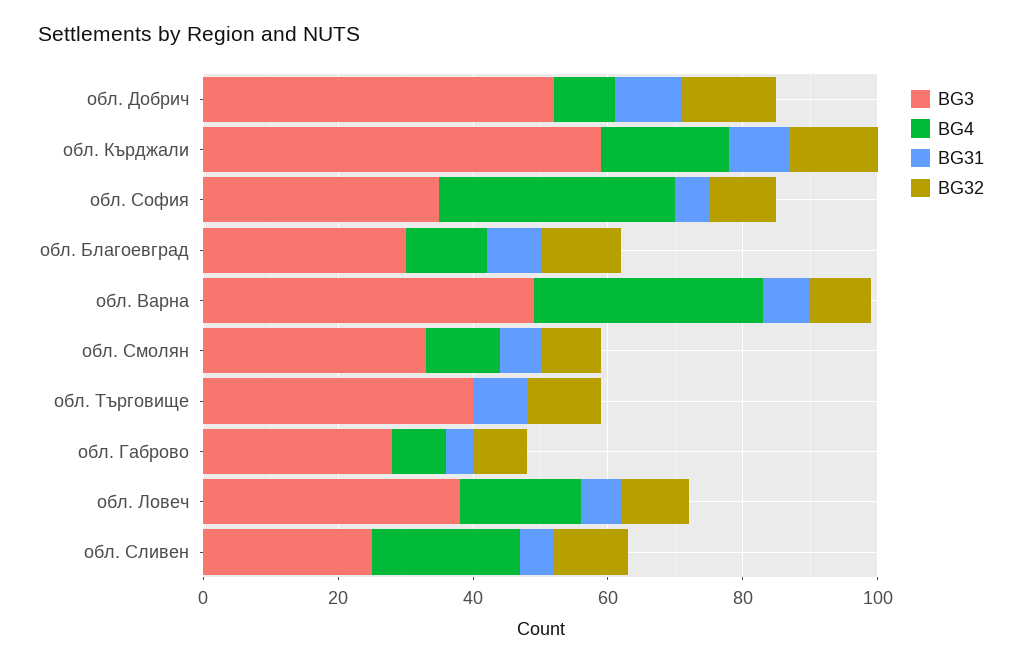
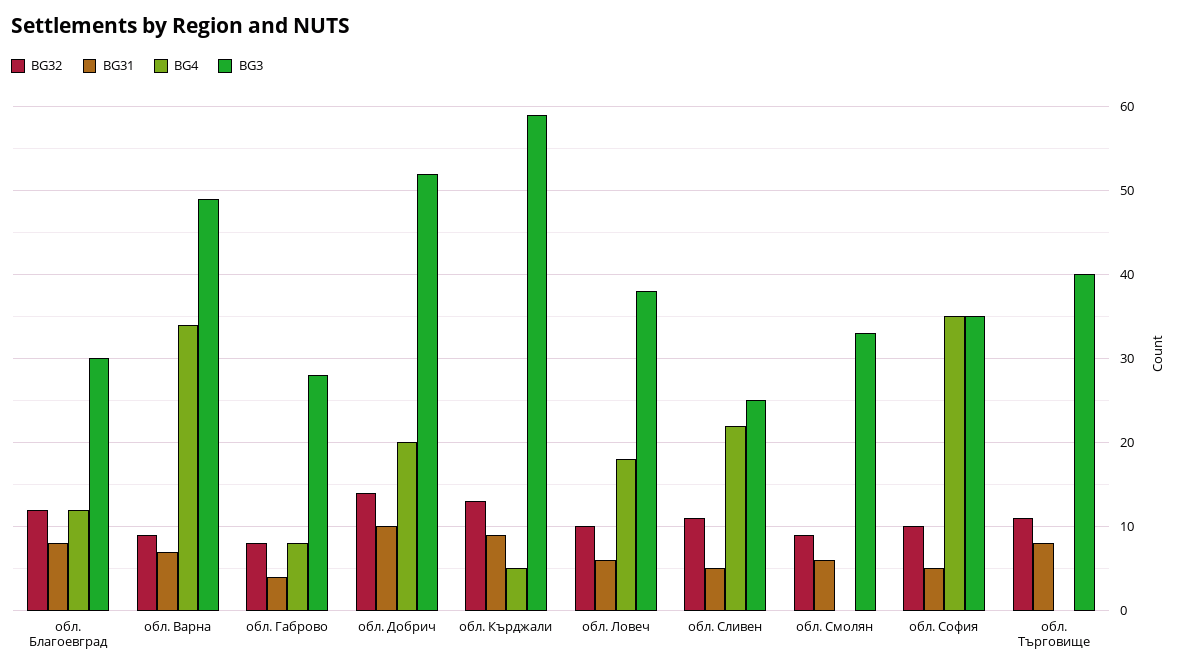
BG4, обл. Добрич: 10 -> 20
BG4, обл. Кърджали: 20 -> 5
BG4, обл. Смолян: 10 -> 0

